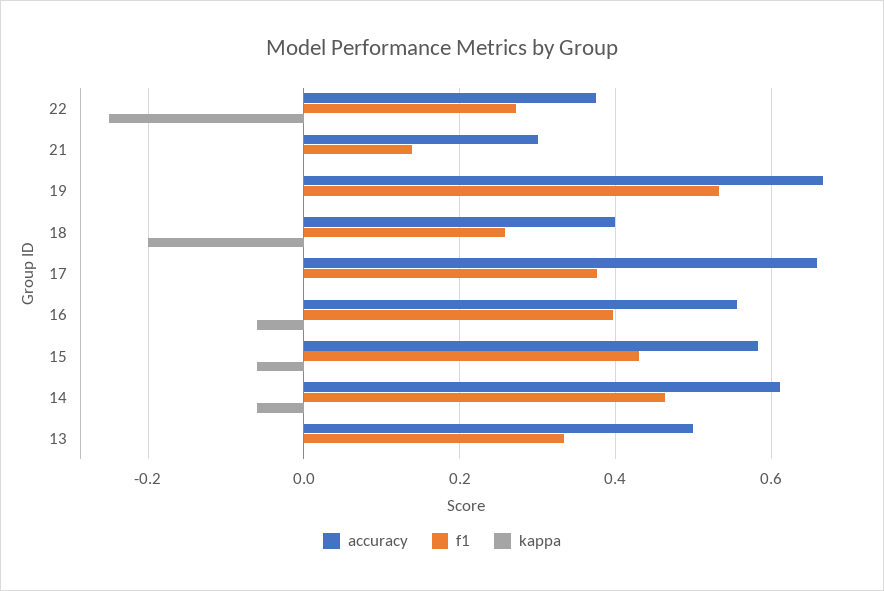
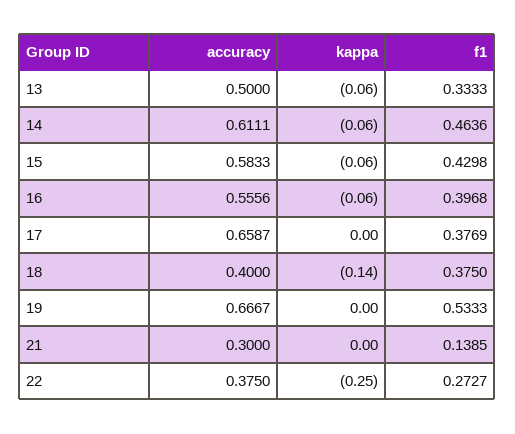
f1, 18: 0.26 -> 0.375
kappa, 18: -0.2 -> -0.14
kappa, 13: 0 -> -0.06

